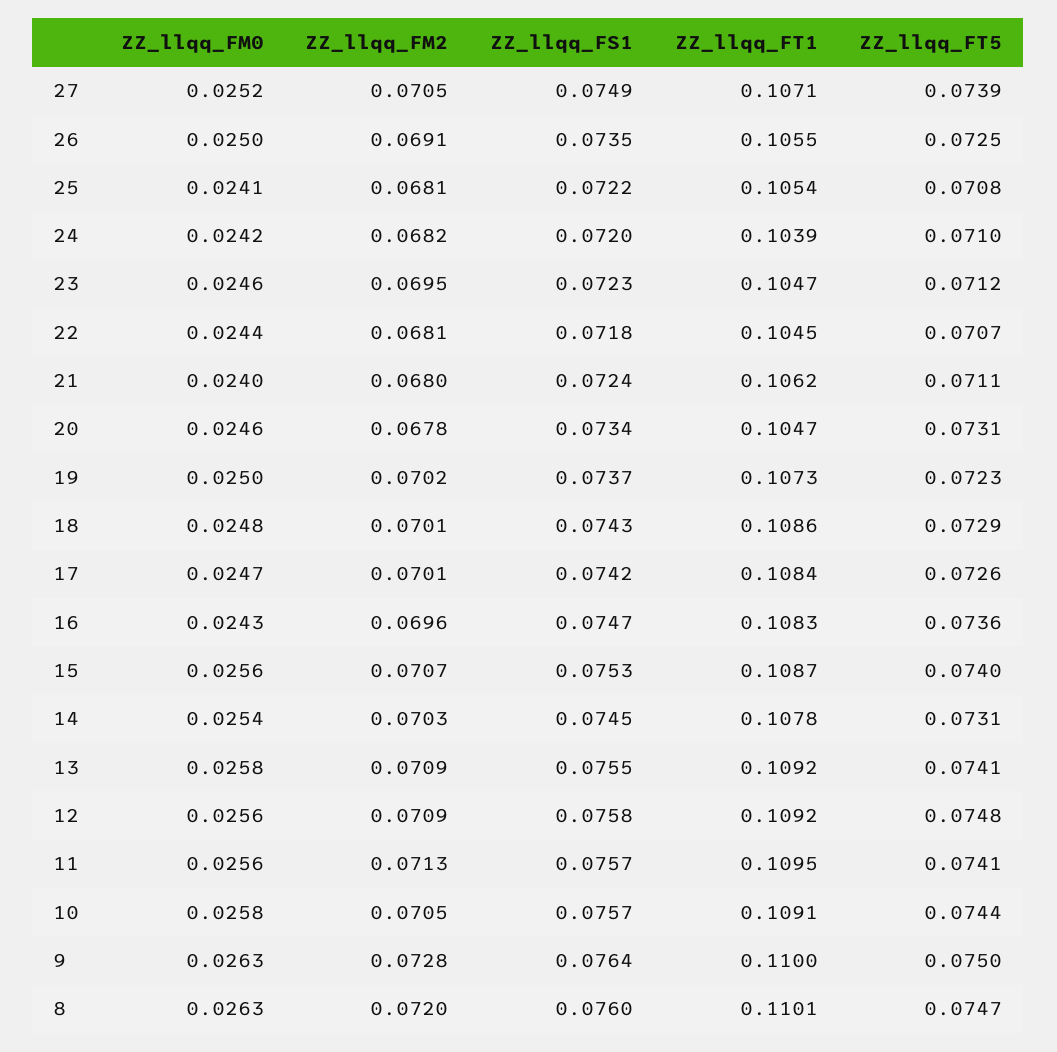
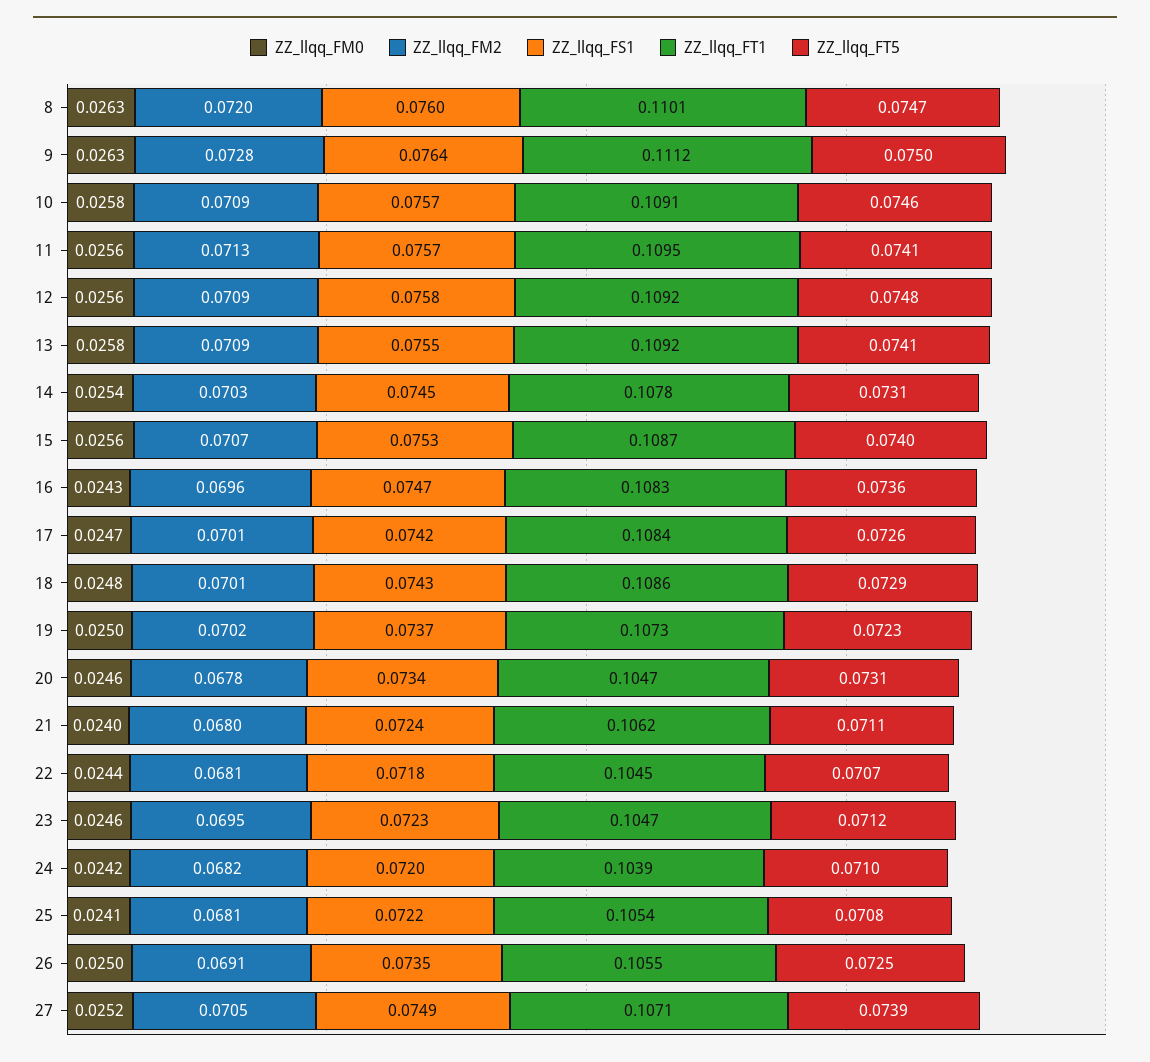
ZZ_llqq_FM2, 10: 0.0705 -> 0.0709
ZZ_llqq_FT5, 10: 0.0744 -> 0.0746
ZZ_llqq_FT1, 9: 0.11 -> 0.1112

